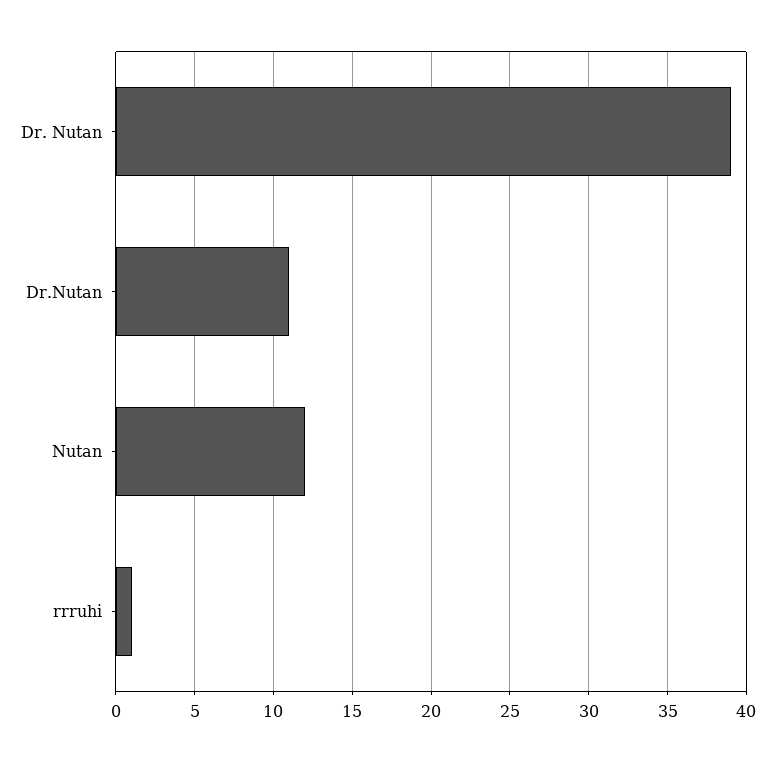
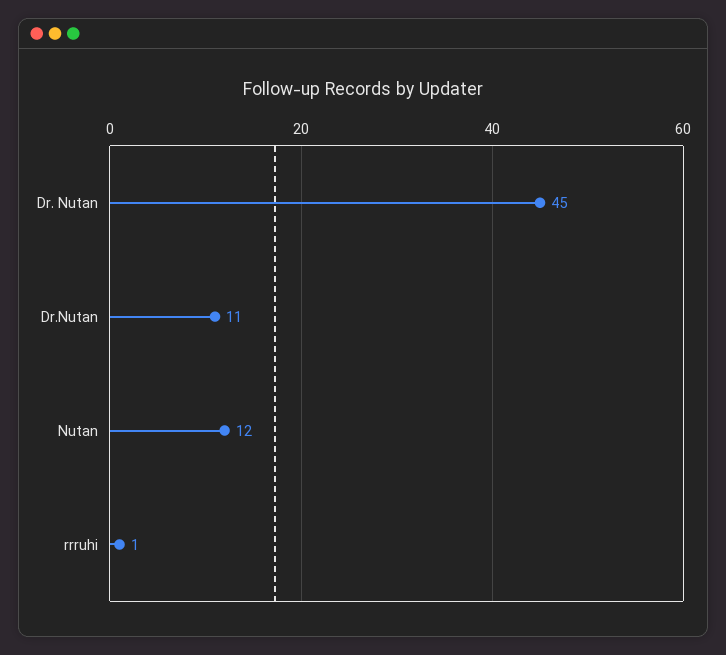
Dr. Nutan: 39 -> 45

